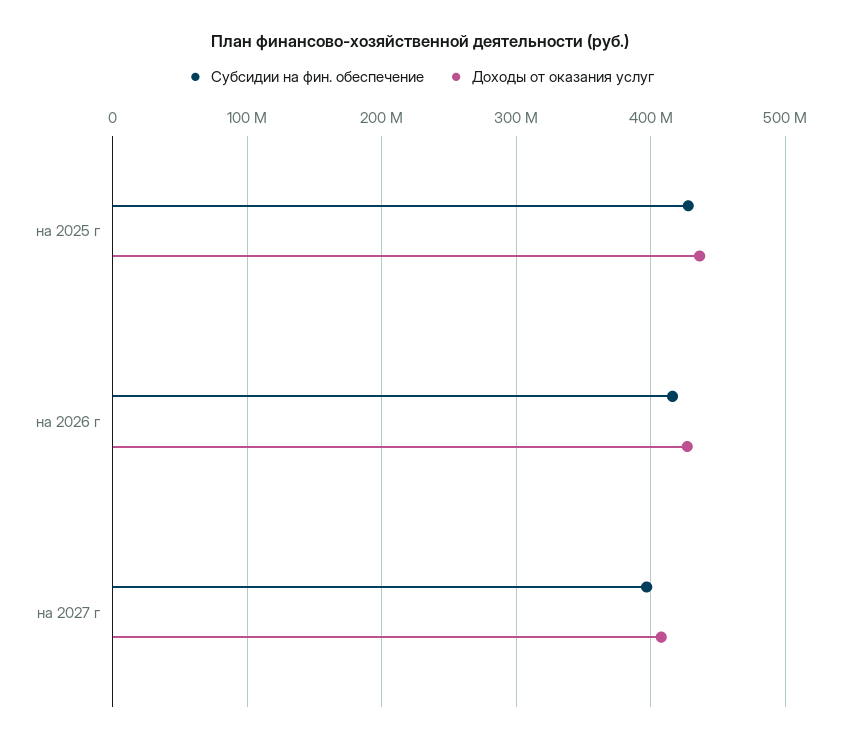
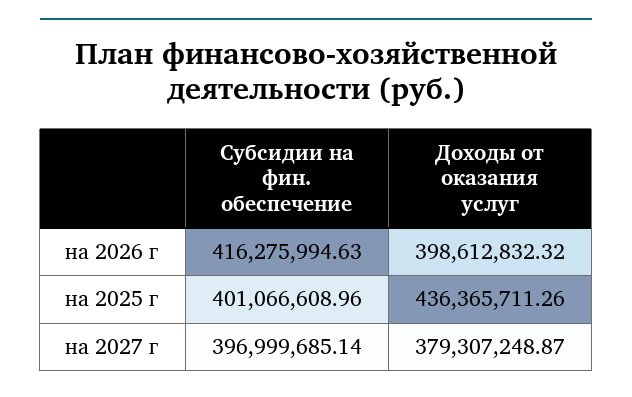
Субсидии на фин. обеспечение, на 2025 г: 430000000 -> 401066608.96
Доходы от оказания услуг, на 2026 г: 430000000 -> 398612832.32
Доходы от оказания услуг, на 2027 г: 410000000 -> 379307248.87

